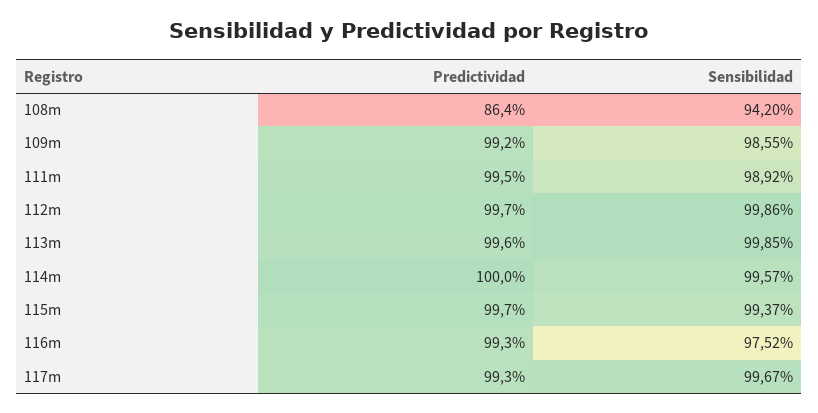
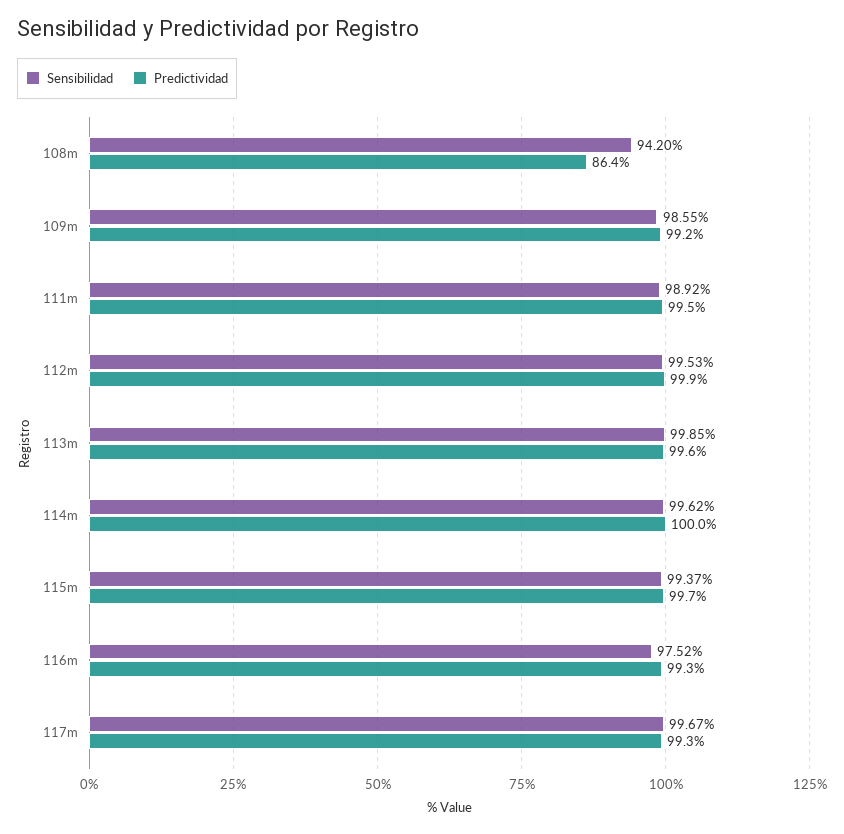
Predictividad, 112m: 99.7 -> 99.9
Sensibilidad, 112m: 99.86 -> 99.53
Sensibilidad, 114m: 99.57 -> 99.62

